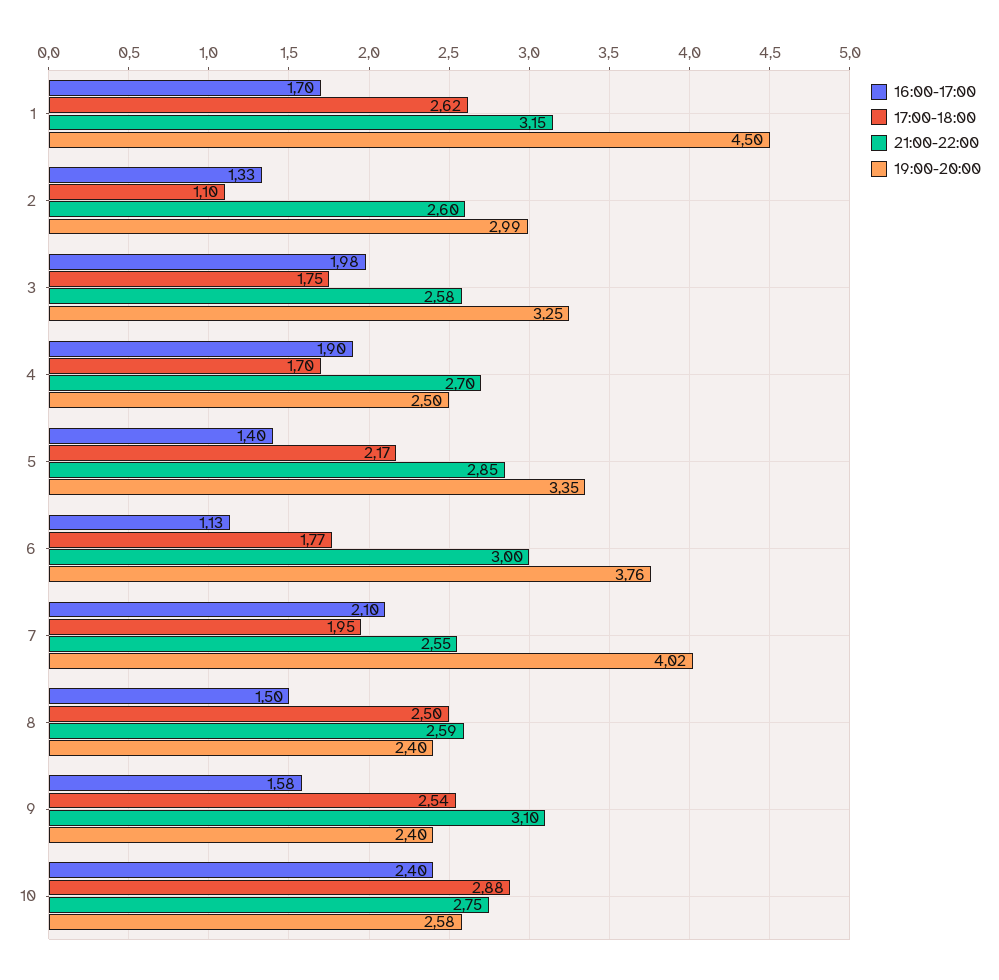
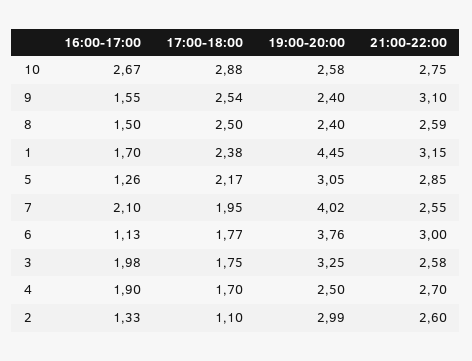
17:00-18:00, 1: 2.62 -> 2.38
19:00-20:00, 1: 4.5 -> 4.45
16:00-17:00, 5: 1.4 -> 1.26
19:00-20:00, 5: 3.35 -> 3.05
16:00-17:00, 9: 1.58 -> 1.55
16:00-17:00, 10: 2.4 -> 2.67

